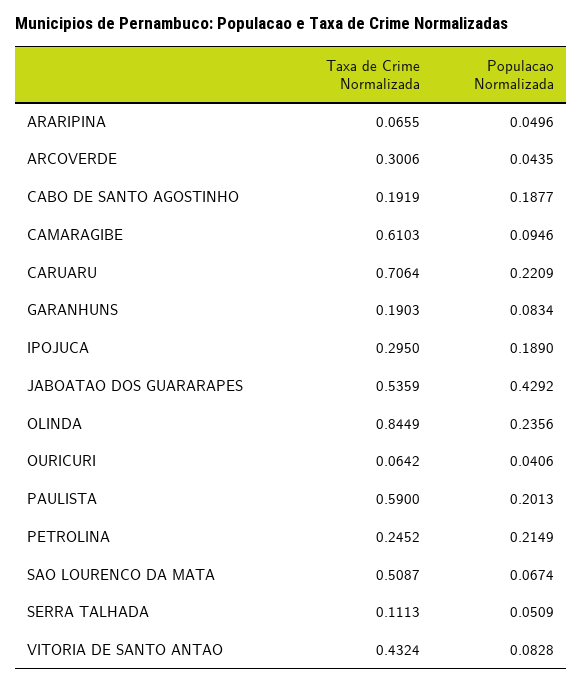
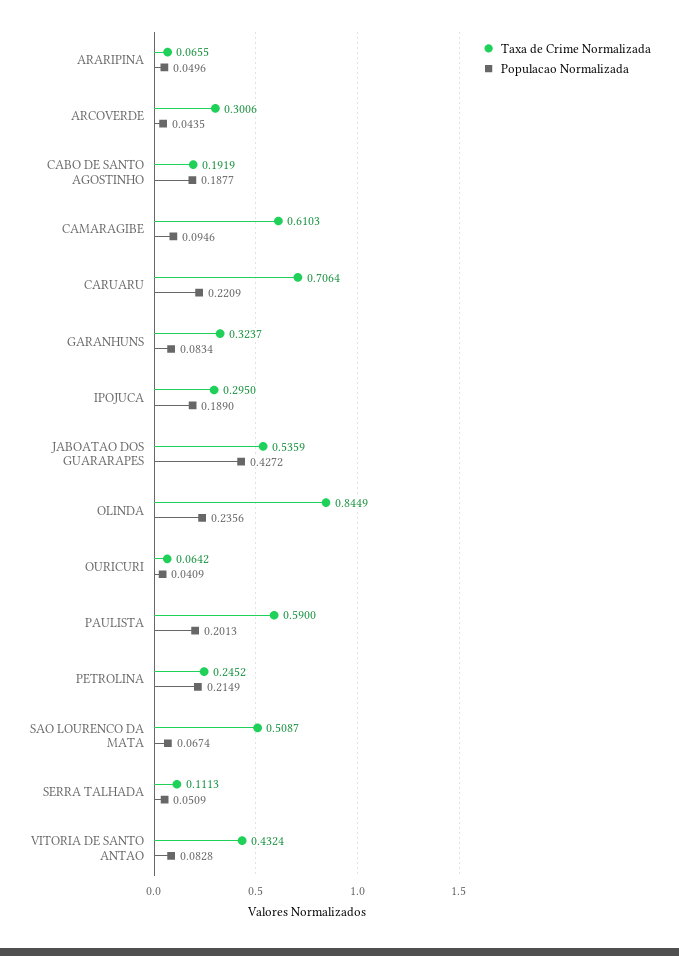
Taxa de Crime Normalizada, GARANHUNS: 0.1903 -> 0.3237
Populacao Normalizada, JABOATAO DOS GUARARAPES: 0.4292 -> 0.4272
Populacao Normalizada, OURICURI: 0.0406 -> 0.0409

